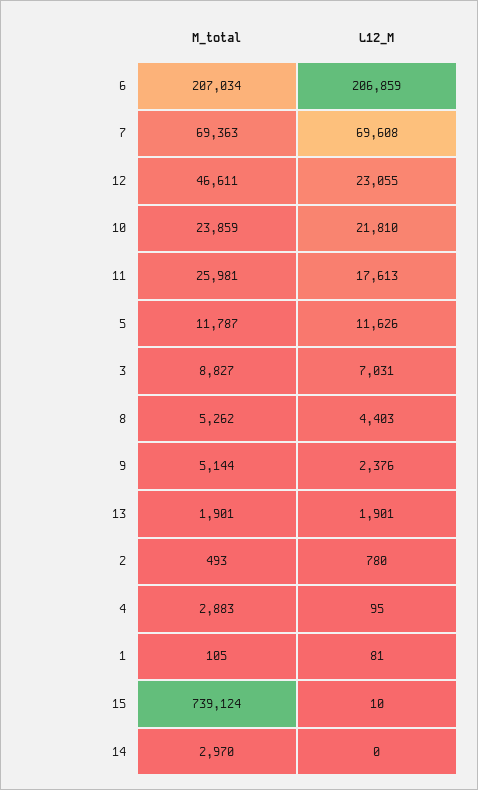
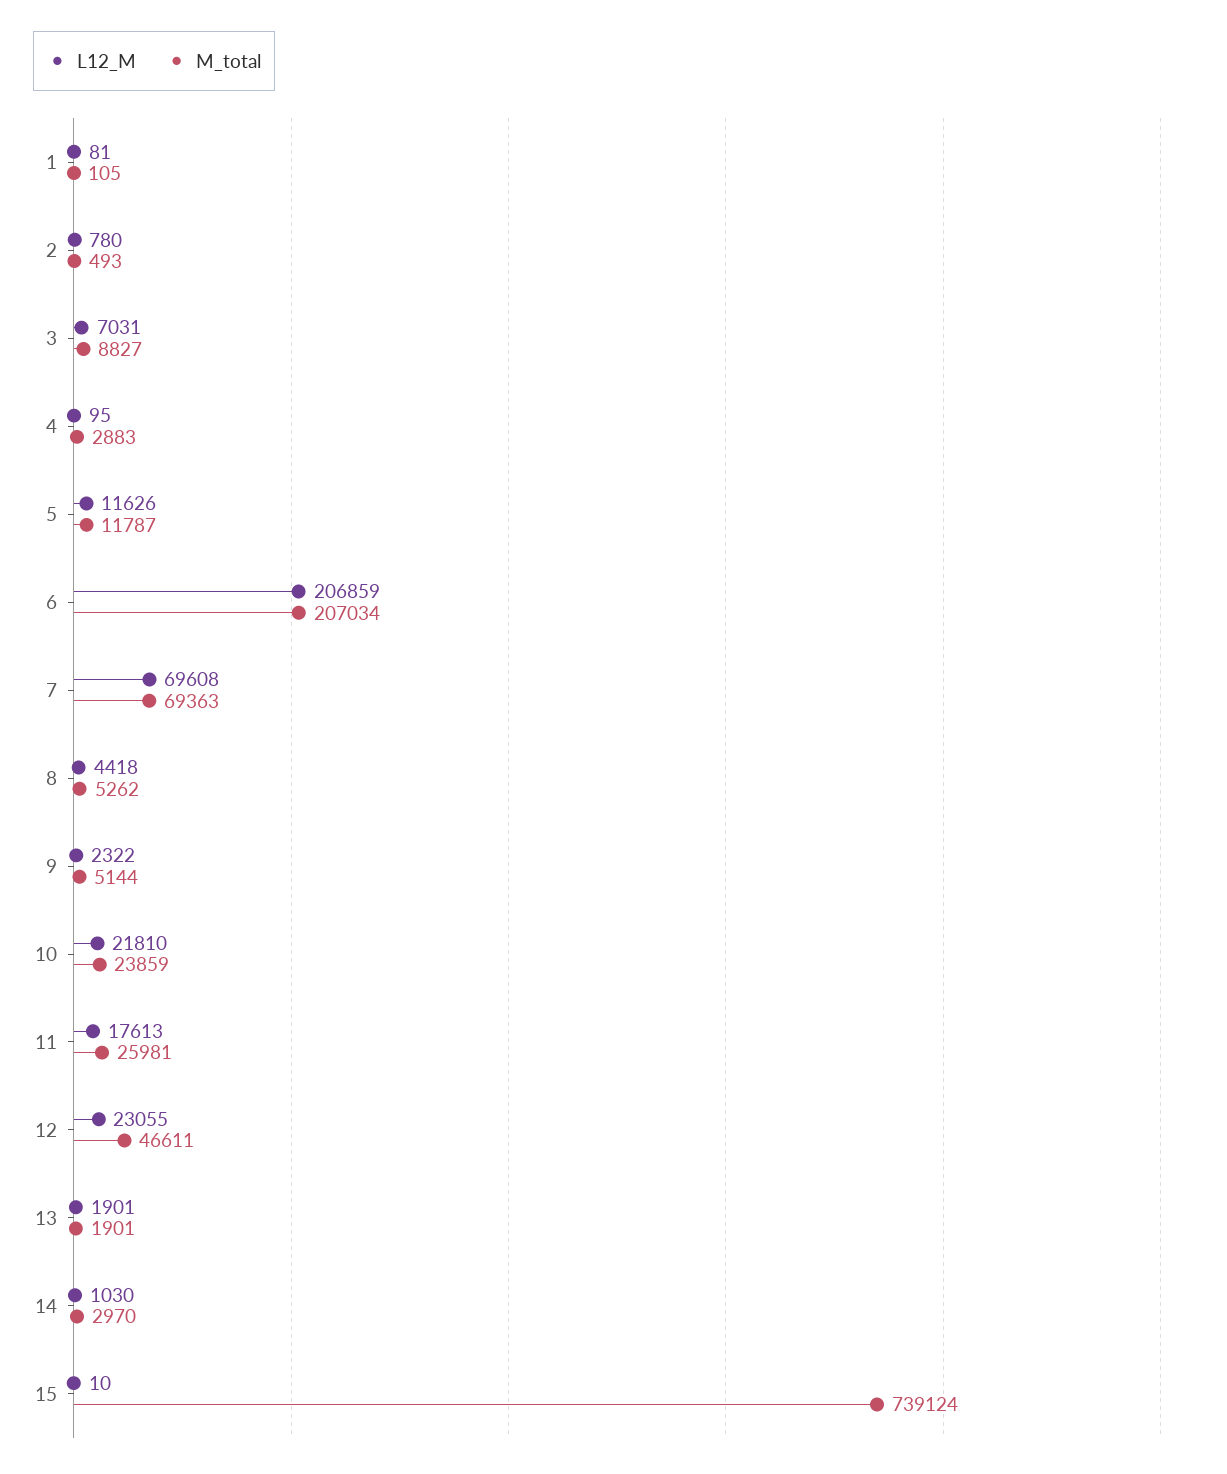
L12_M, 8: 4403 -> 4418
L12_M, 9: 2376 -> 2322
L12_M, 14: 0 -> 1030

